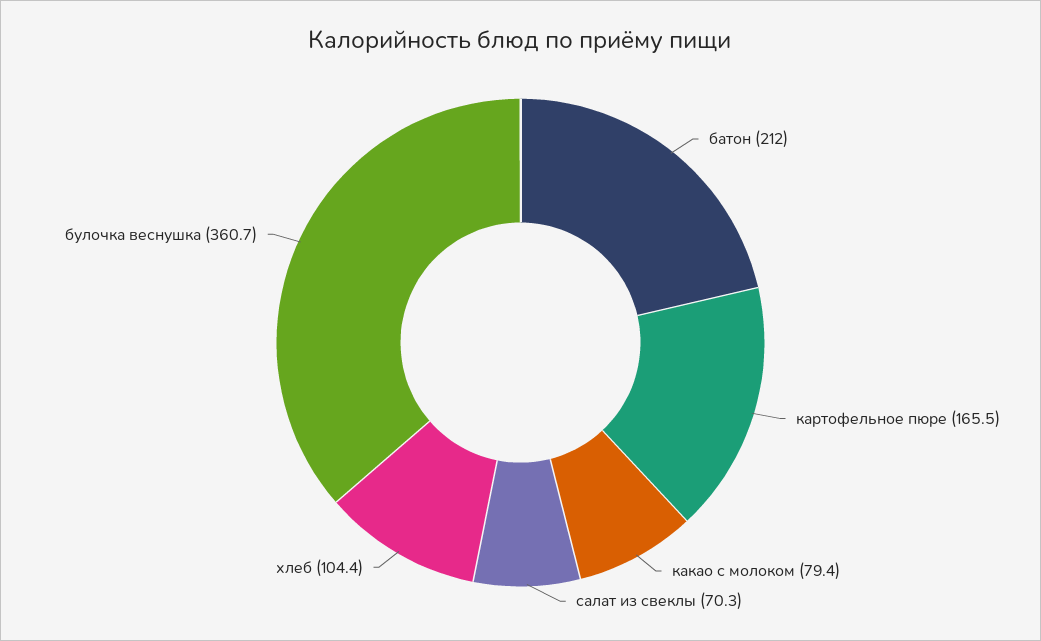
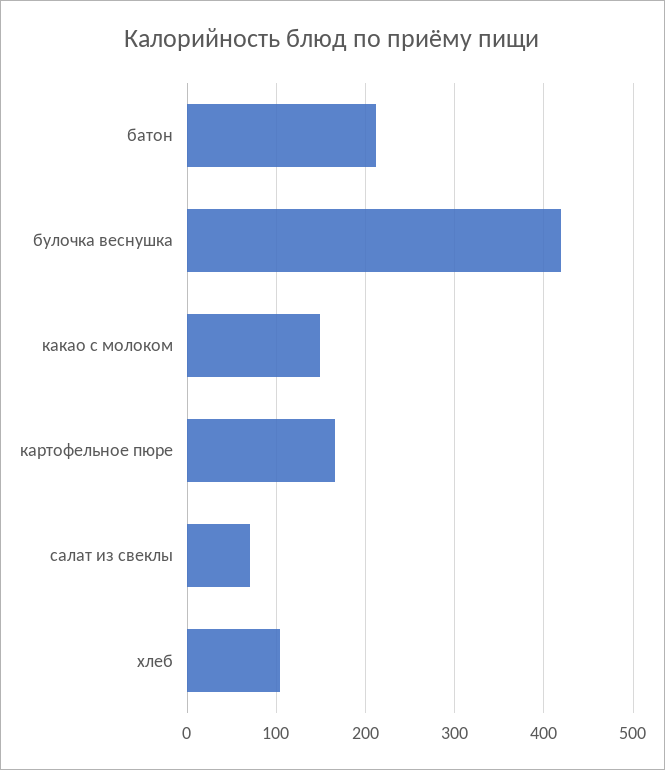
какао с молоком: 79.4 -> 150
булочка веснушка: 360.7 -> 420

